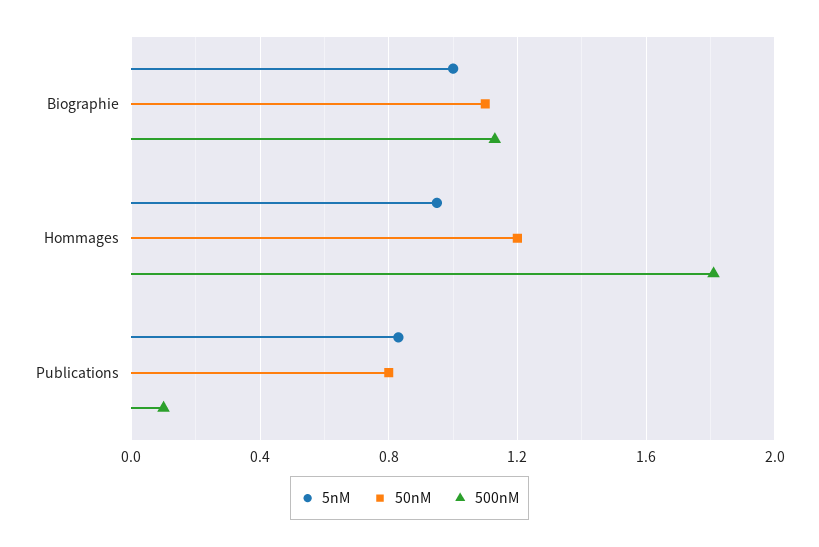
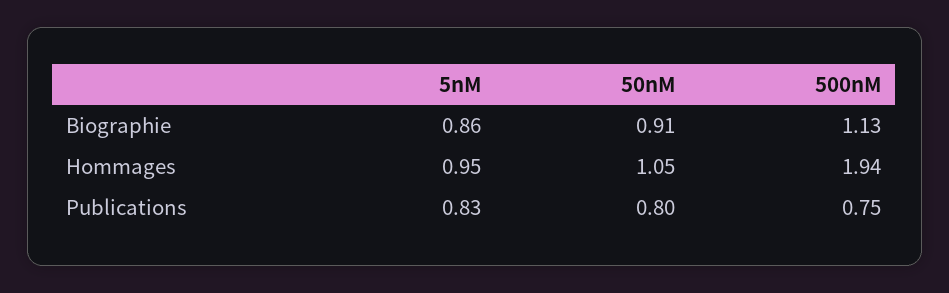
5nM, Biographie: 1 -> 0.86
50nM, Biographie: 1.1 -> 0.91
50nM, Hommages: 1.2 -> 1.05
500nM, Hommages: 1.8 -> 1.94
500nM, Publications: 0.1 -> 0.75

